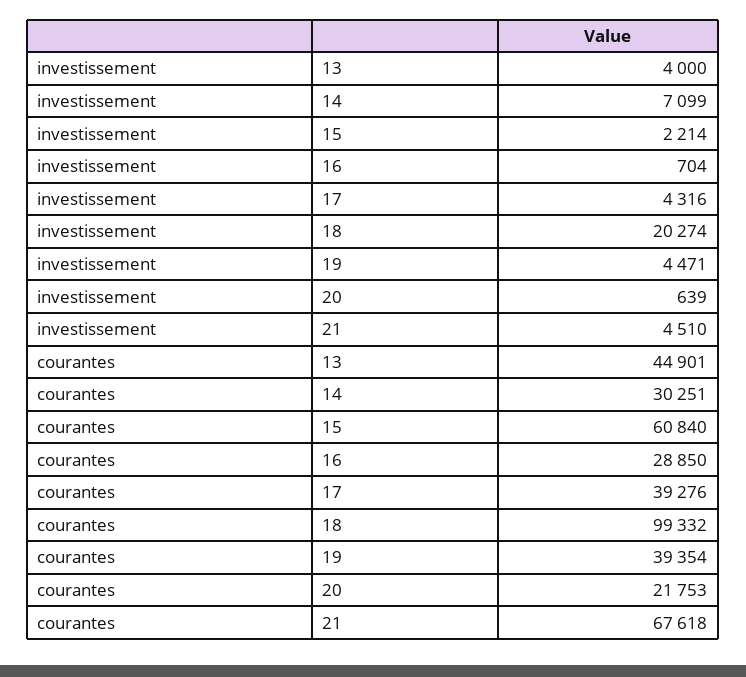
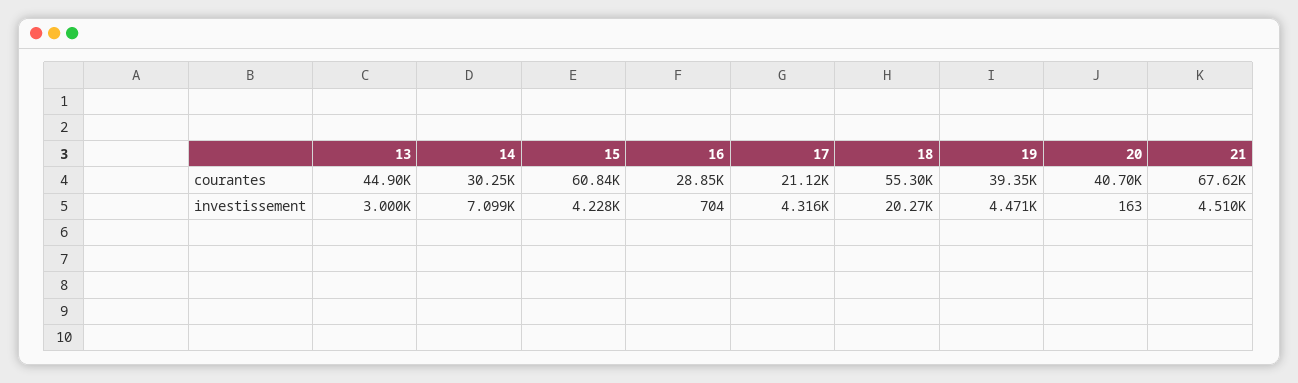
investissement, 13: 4000 -> 3000
investissement, 15: 2214 -> 4228
investissement, 20: 639 -> 163
courantes, 17: 39276 -> 21120
courantes, 18: 99332 -> 55300
courantes, 20: 21753 -> 40700

